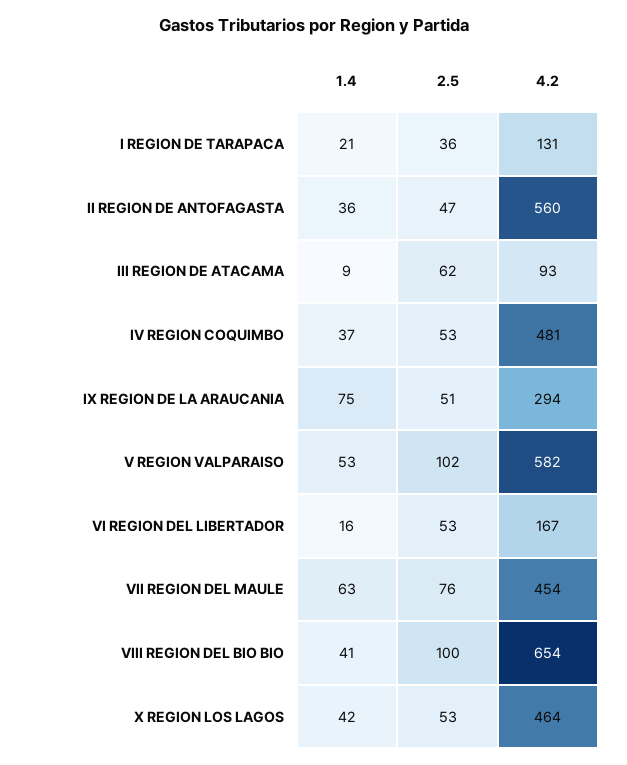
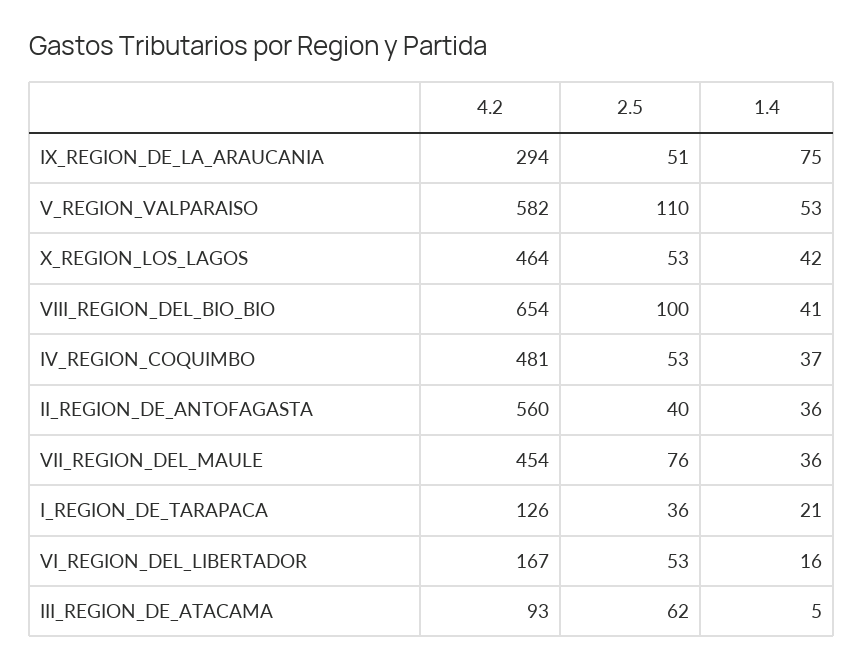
4.2, I REGION DE TARAPACA: 131 -> 126
2.5, II REGION DE ANTOFAGASTA: 47 -> 40
1.4, III REGION DE ATACAMA: 9 -> 5
2.5, V REGION VALPARAISO: 102 -> 110
1.4, VII REGION DEL MAULE: 63 -> 36

